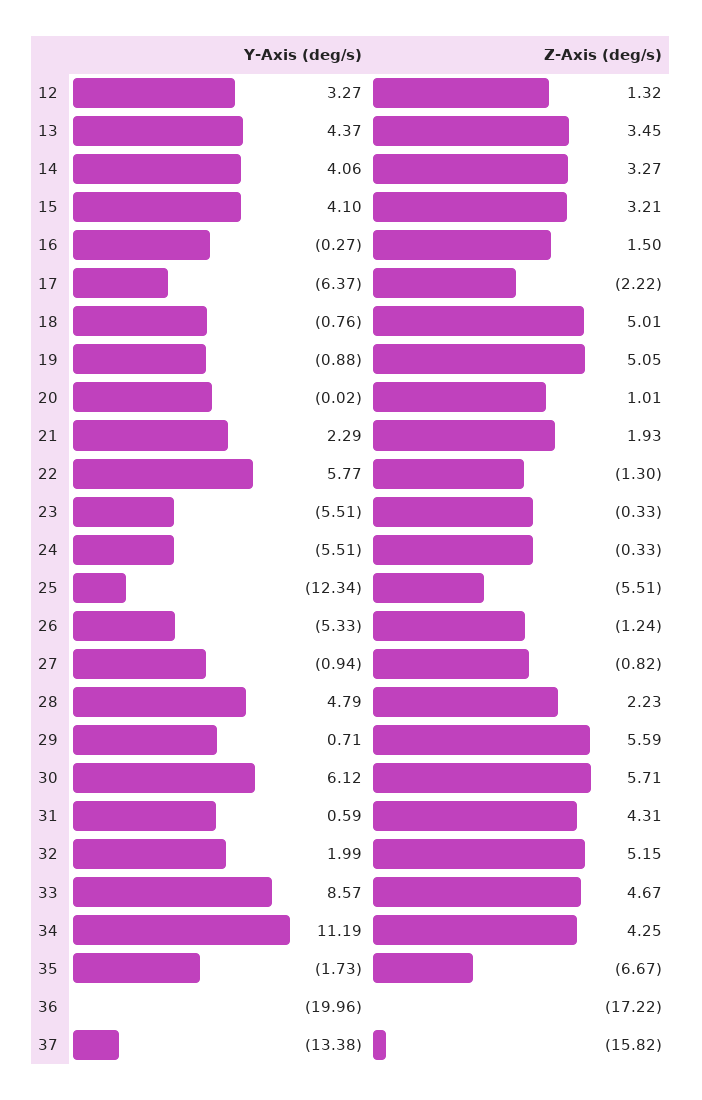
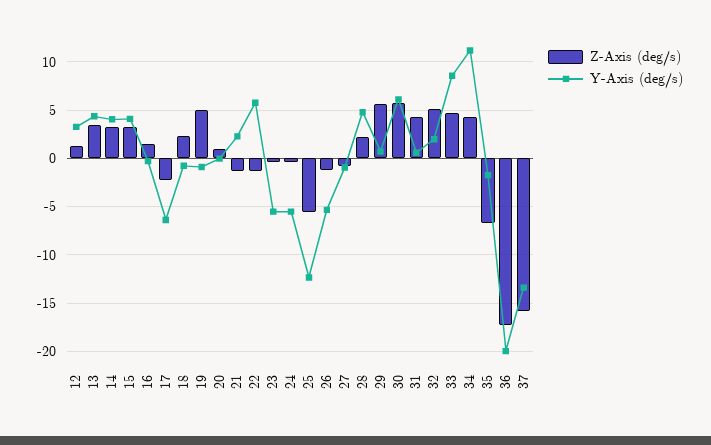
Z-Axis (deg/s), 18: 5.01 -> 2
Z-Axis (deg/s), 21: 1.93 -> -1

